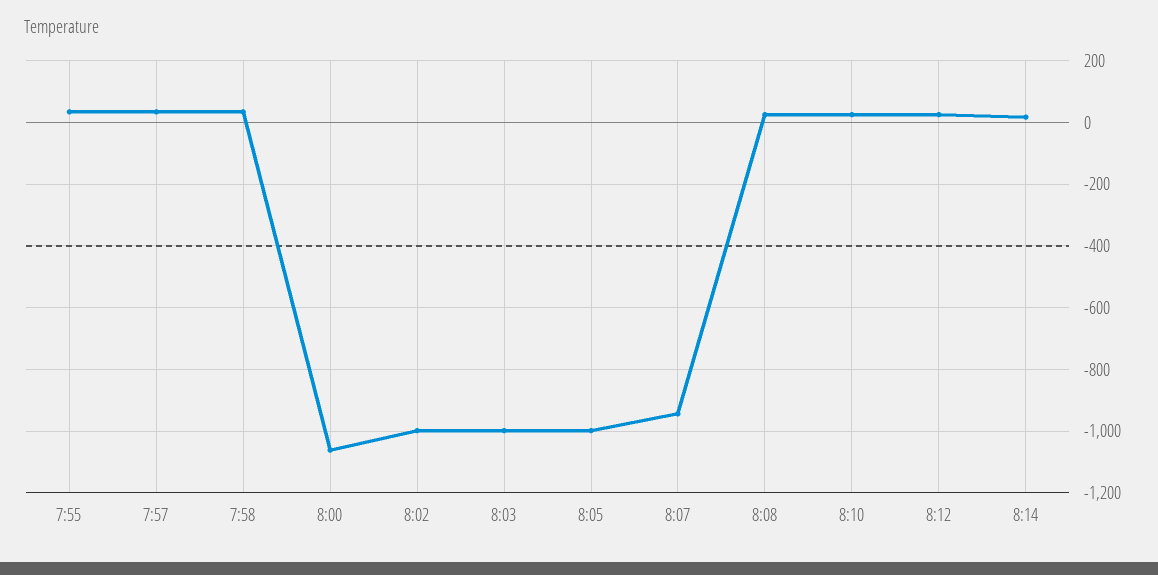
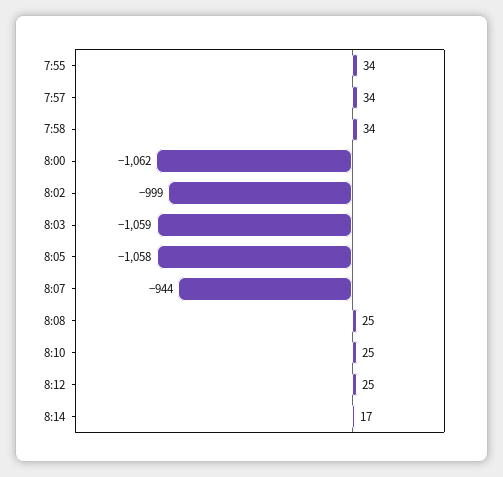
8:03: -1000 -> -1059
8:05: -1000 -> -1058

